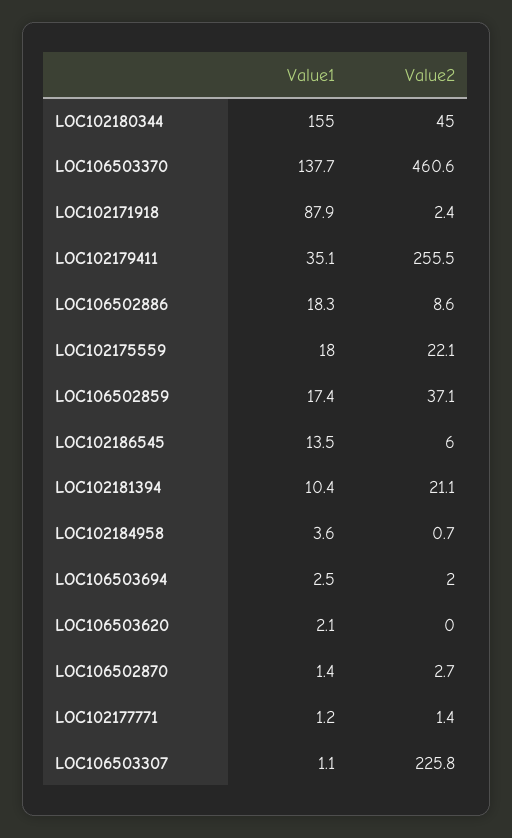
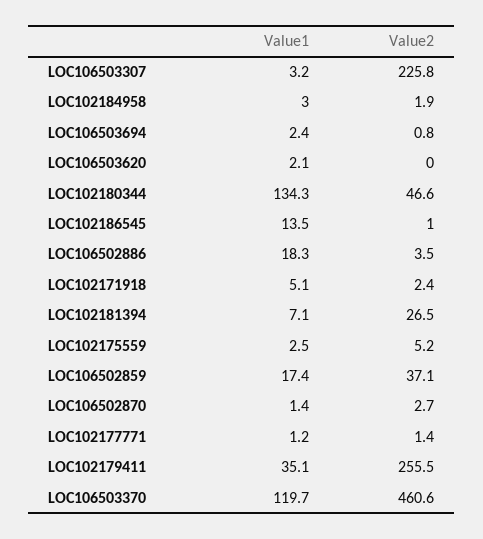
Value1, LOC102180344: 155 -> 134.3
Value2, LOC102180344: 45 -> 46.6
Value1, LOC106503370: 137.7 -> 119.7
Value1, LOC102171918: 87.9 -> 5.1
Value2, LOC106502886: 8.6 -> 3.5
Value1, LOC102175559: 18 -> 2.5
Value2, LOC102175559: 22.1 -> 5.2
Value2, LOC102186545: 6 -> 1
Value1, LOC102181394: 10.4 -> 7.1
Value2, LOC102181394: 21.1 -> 26.5
Value1, LOC102184958: 3.6 -> 3
Value2, LOC102184958: 0.7 -> 1.9
Value1, LOC106503694: 2.5 -> 2.4
Value2, LOC106503694: 2 -> 0.8
Value1, LOC106503307: 1.1 -> 3.2

